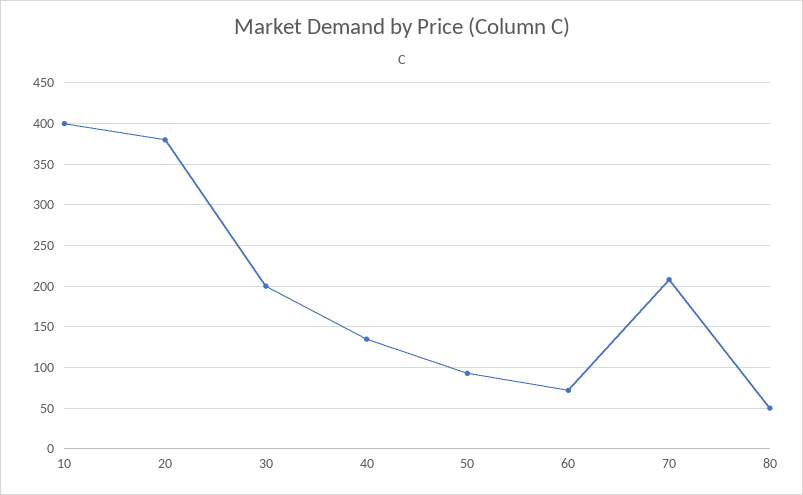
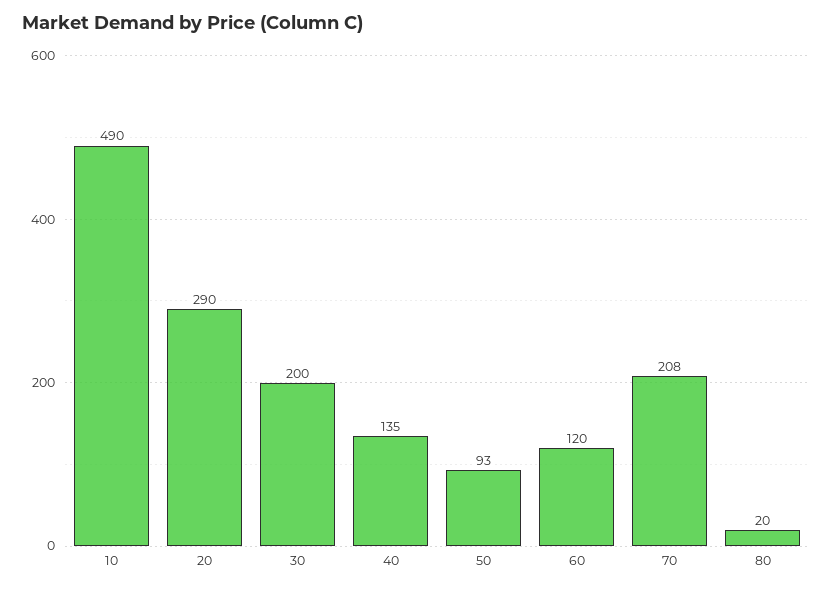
10: 400 -> 490
20: 380 -> 290
60: 70 -> 120
80: 50 -> 20

